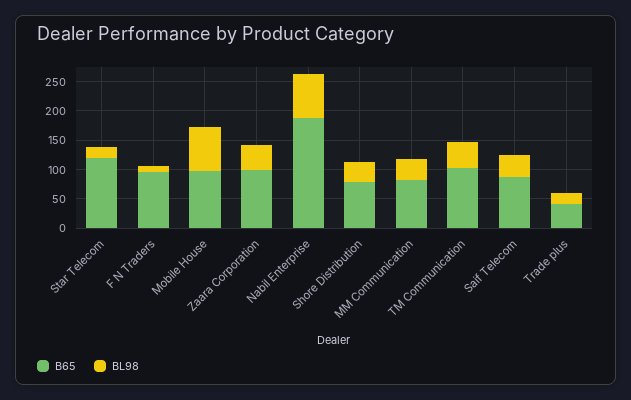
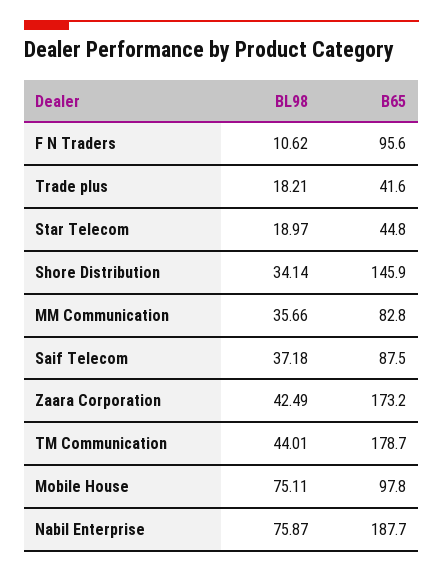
B65, Star Telecom: 125 -> 44.8
B65, Zaara Corporation: 100 -> 173.2
B65, Shore Distribution: 75 -> 145.9
B65, TM Communication: 100 -> 178.7

